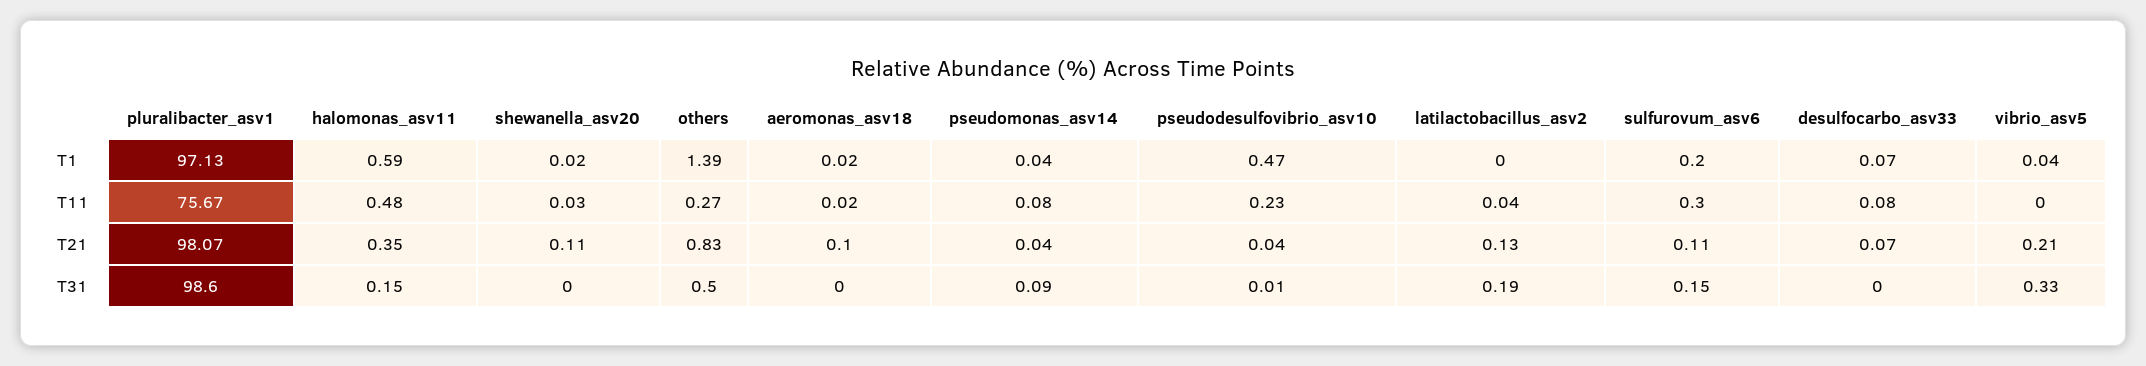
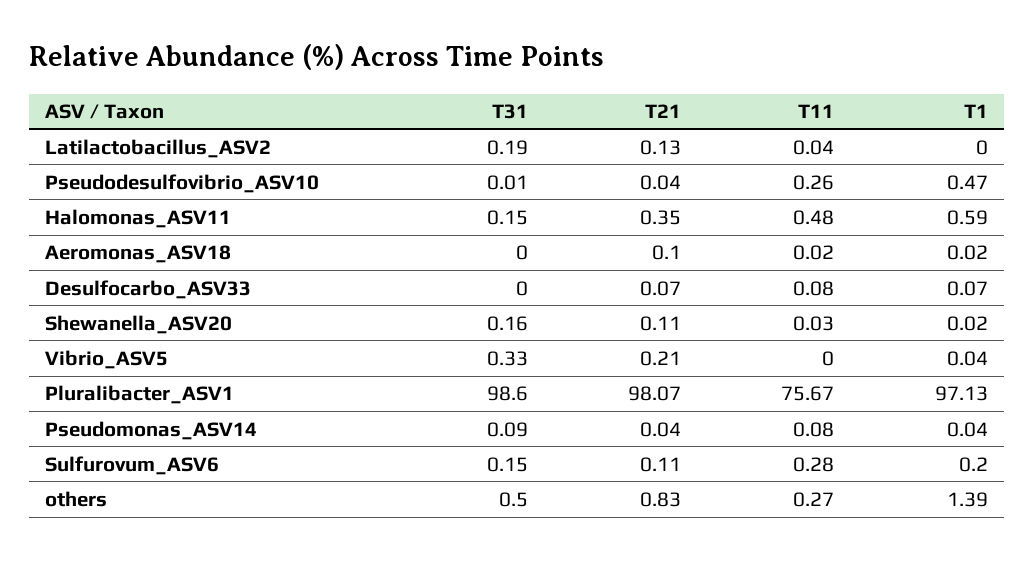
pseudodesulfovibrio_asv10, T11: 0.23 -> 0.26
sulfurovum_asv6, T11: 0.3 -> 0.28
shewanella_asv20, T31: 0 -> 0.16

